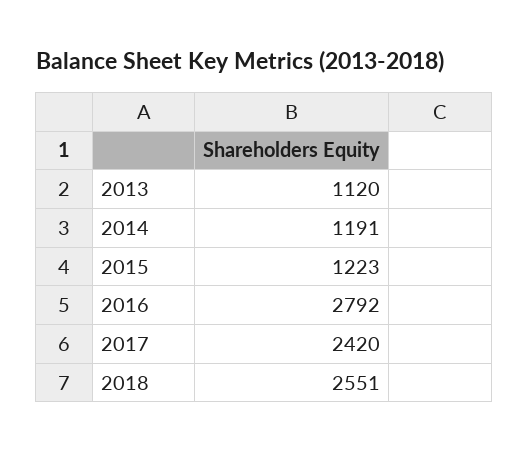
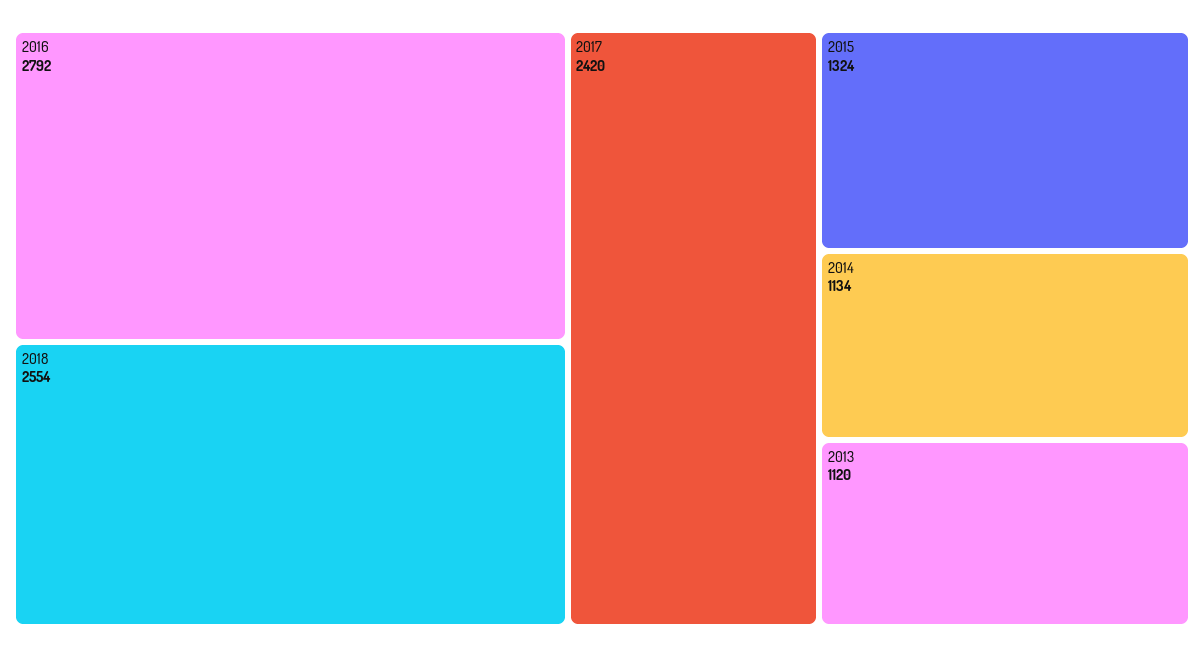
2014: 1191 -> 1134
2015: 1223 -> 1324
2018: 2551 -> 2554

